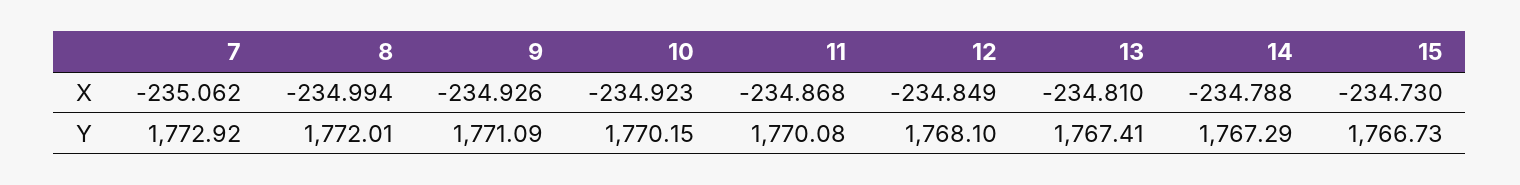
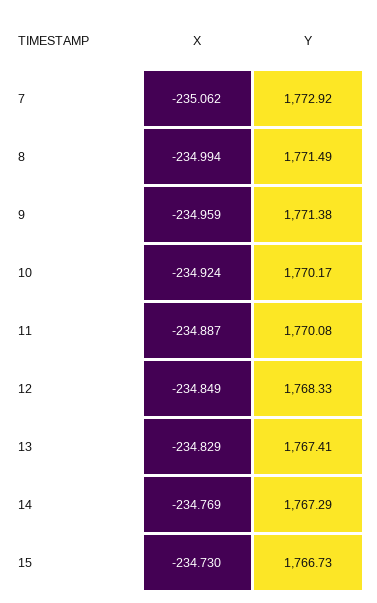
9, X: -234.926 -> -234.959
10, X: -234.923 -> -234.924
11, X: -234.868 -> -234.887
13, X: -234.81 -> -234.829
14, X: -234.788 -> -234.769
8, Y: 1772.01 -> 1771.49
9, Y: 1771.09 -> 1771.38
10, Y: 1770.15 -> 1770.17
12, Y: 1768.1 -> 1768.33

